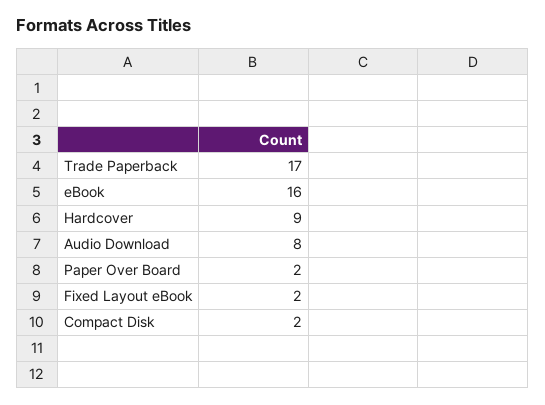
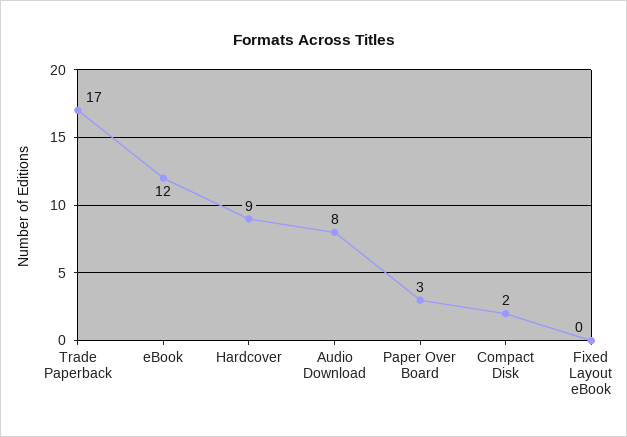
eBook: 16 -> 12
Paper Over Board: 2 -> 3
Fixed Layout eBook: 2 -> 0

